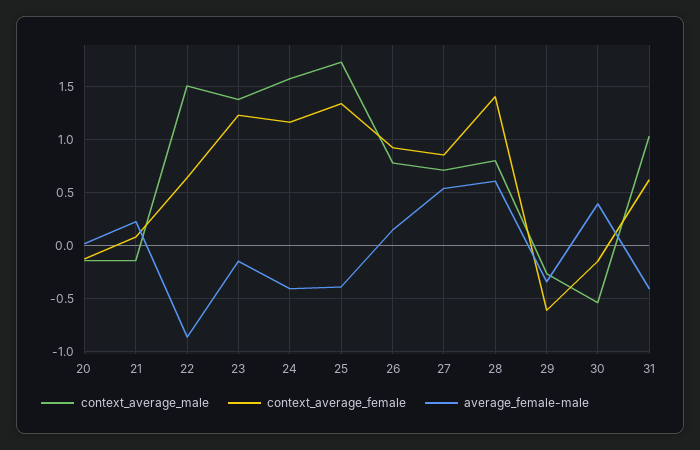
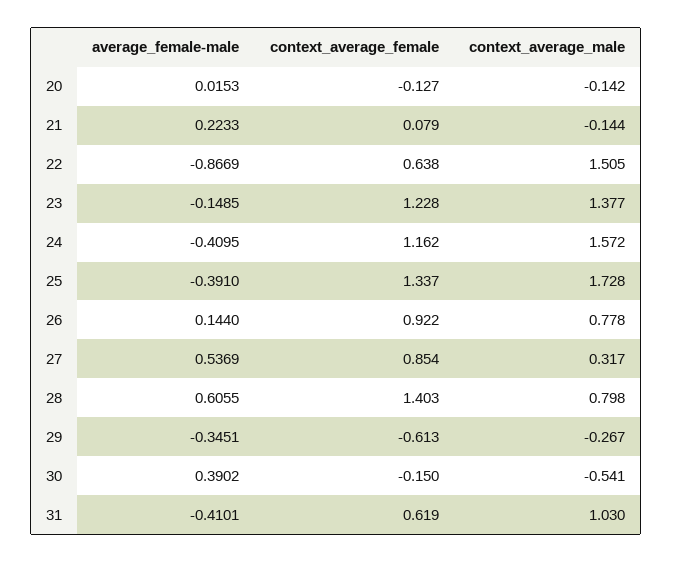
context_average_male, 27: 0.7 -> 0.317

